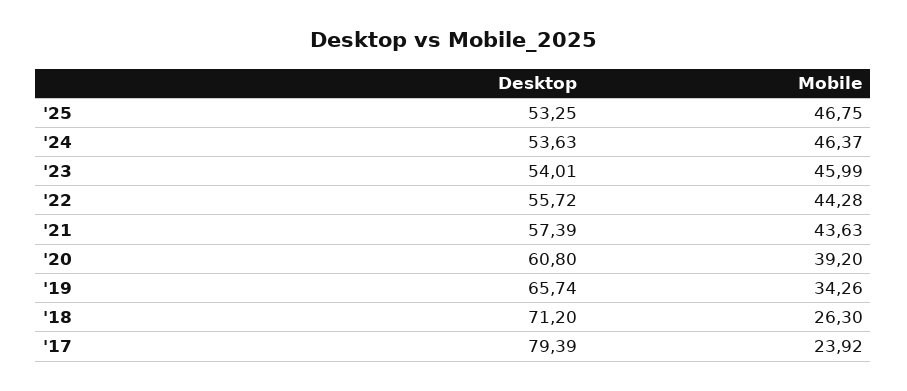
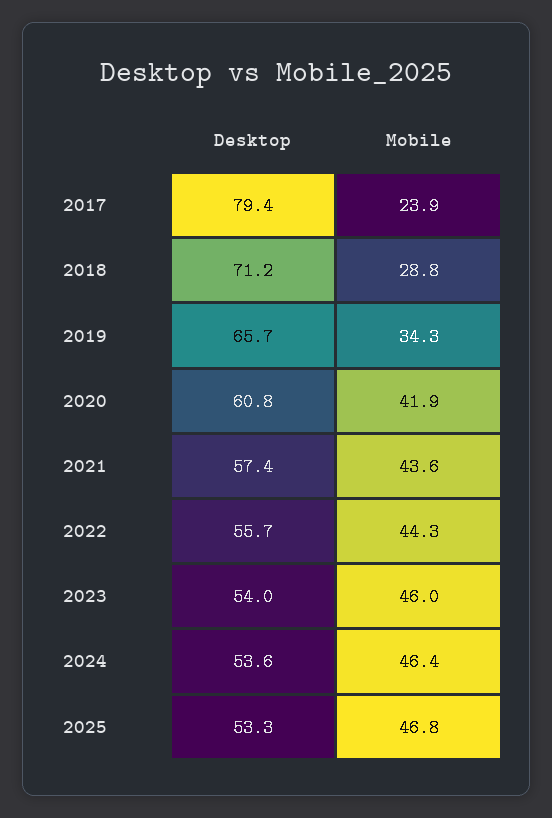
Mobile, '20: 39.2 -> 41.9
Mobile, '18: 26.3 -> 28.8

